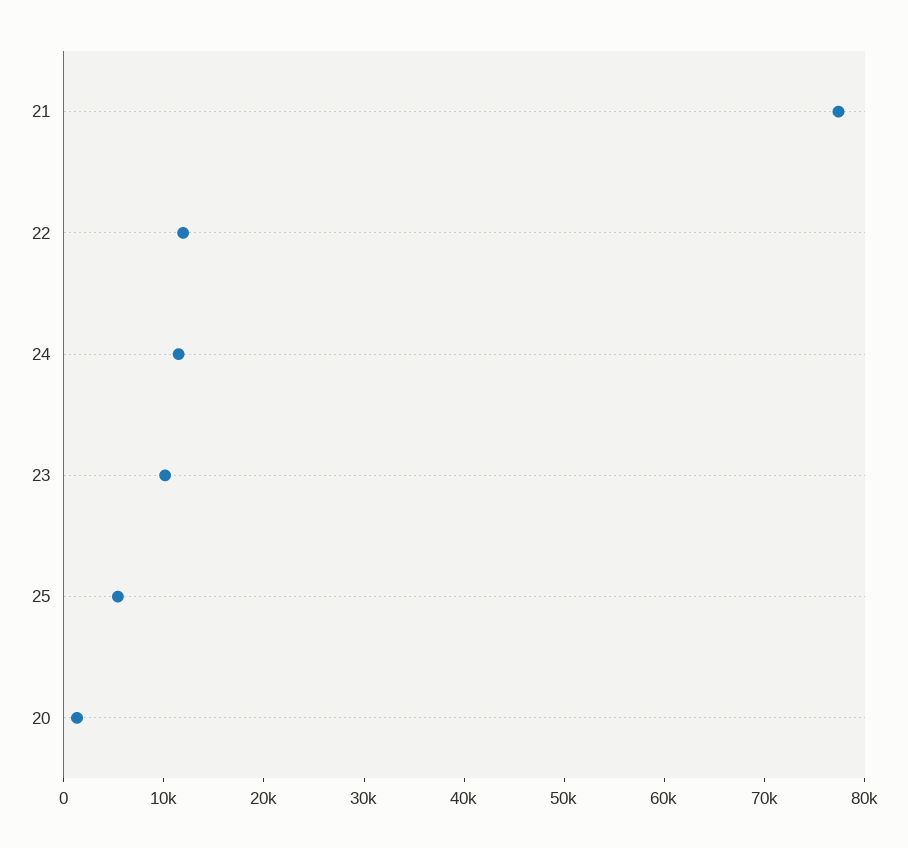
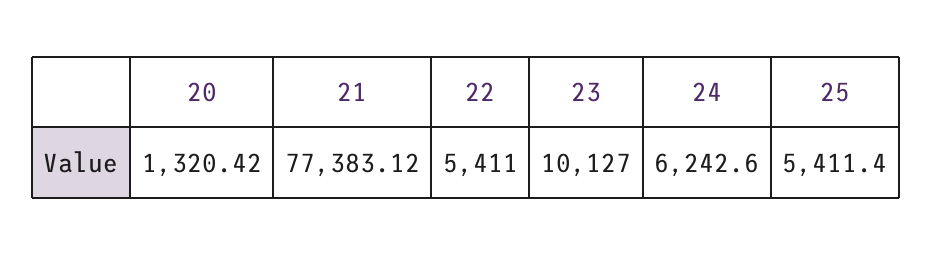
22: 12000 -> 5411
24: 12000 -> 6242.6

